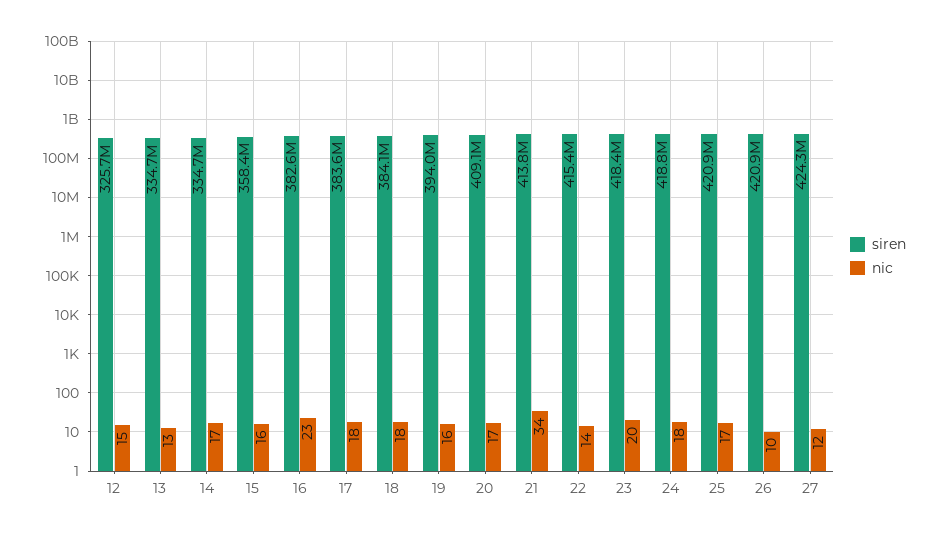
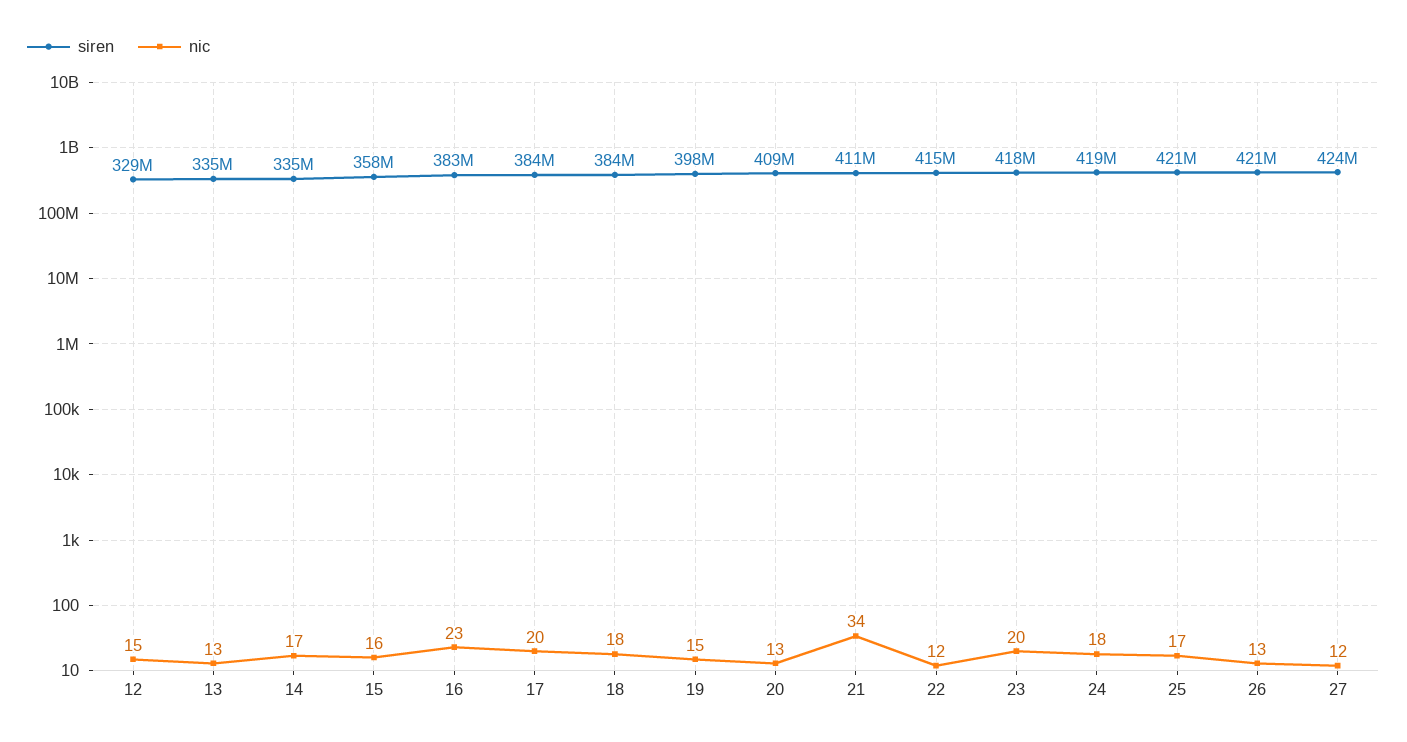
siren, 12: 325700000 -> 329000000
nic, 17: 18 -> 20
siren, 19: 394000000 -> 398000000
nic, 19: 16 -> 15
nic, 20: 17 -> 13
siren, 21: 413800000 -> 411000000
nic, 22: 14 -> 12
nic, 26: 10 -> 13

